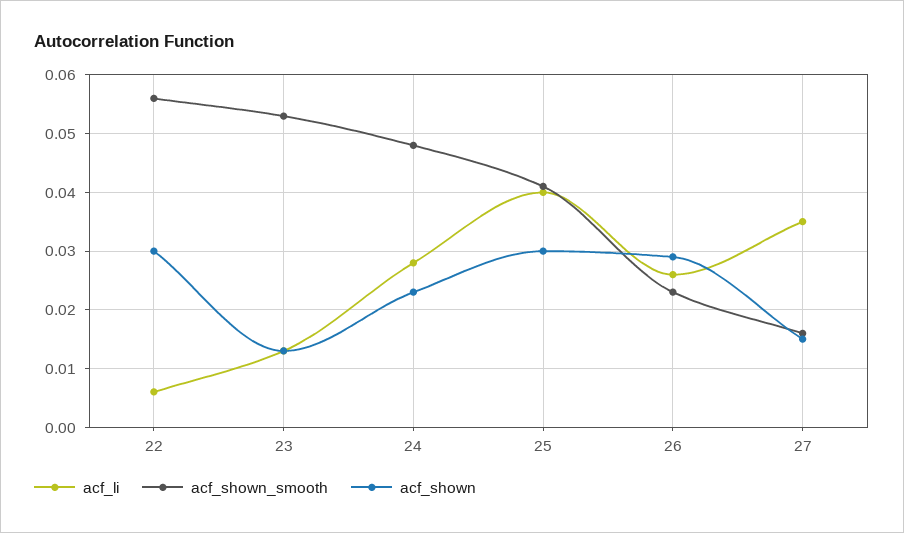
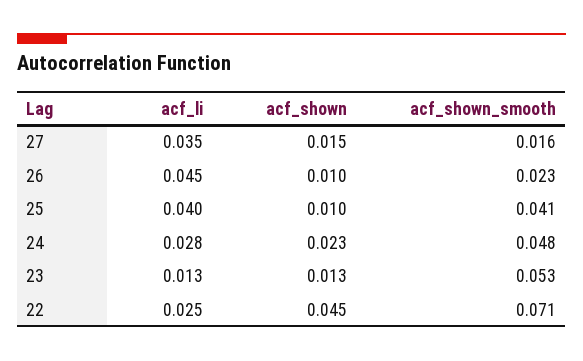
acf_li, 22: 0.005 -> 0.025
acf_shown_smooth, 22: 0.055 -> 0.071
acf_shown, 22: 0.03 -> 0.045
acf_shown, 25: 0.03 -> 0.01
acf_li, 26: 0.025 -> 0.045
acf_shown, 26: 0.03 -> 0.01

